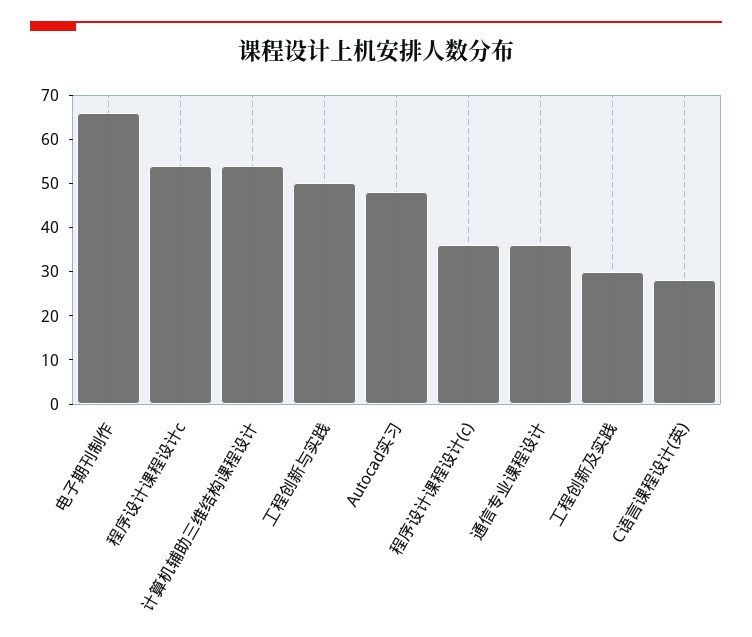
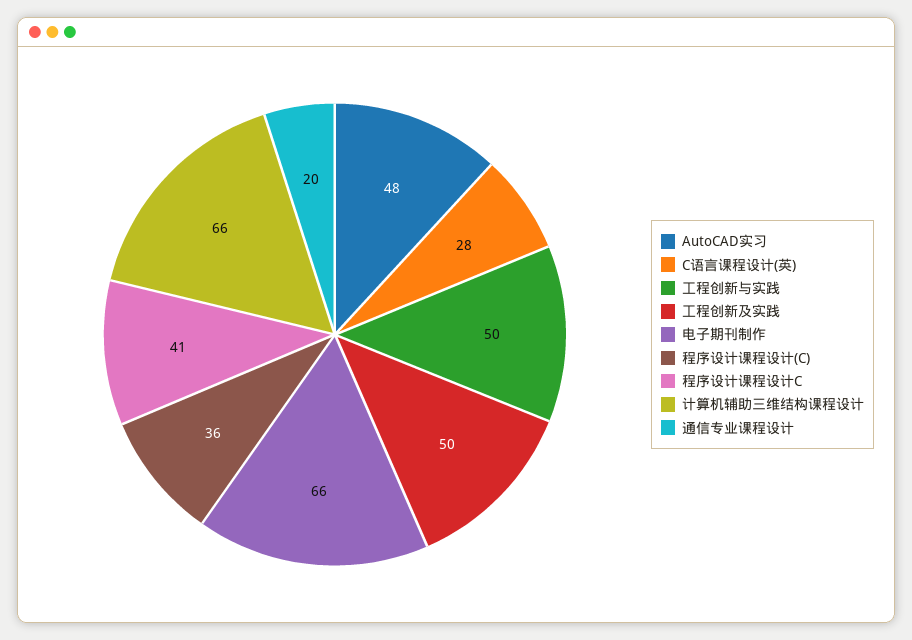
程序设计课程设计c: 55 -> 41
计算机辅助三维结构课程设计: 55 -> 66
通信专业课程设计: 35 -> 20
工程创新及实践: 30 -> 50

